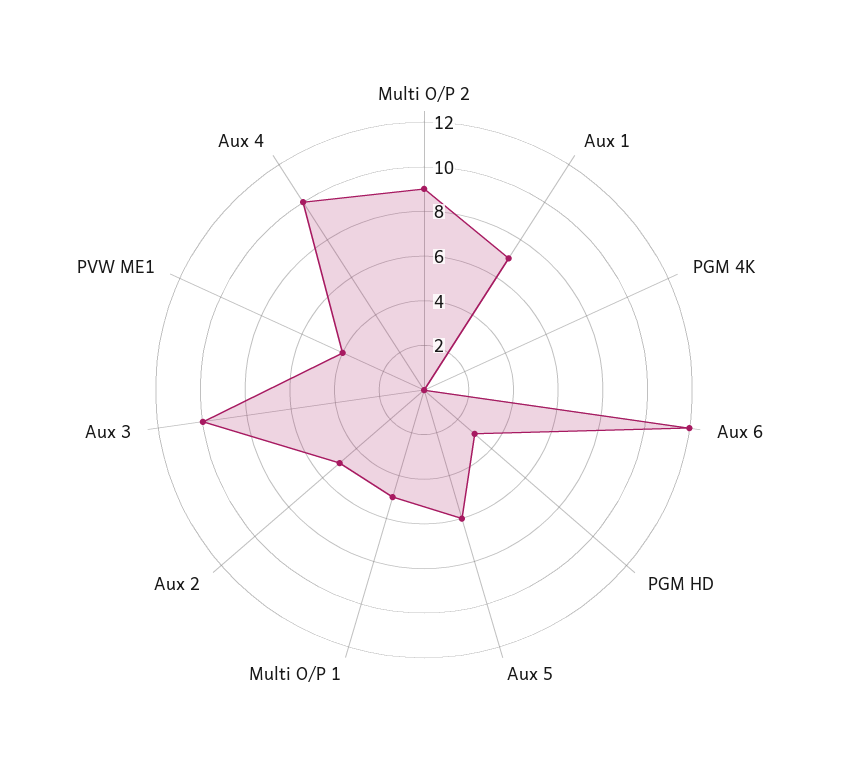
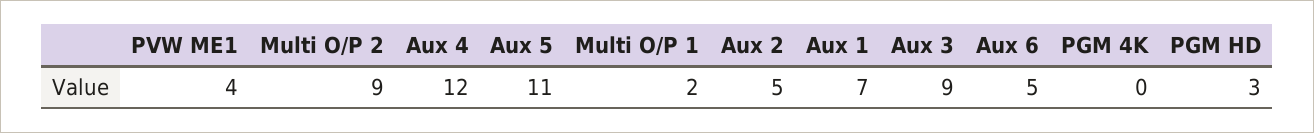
Aux 6: 12 -> 5
Aux 5: 6 -> 11
Multi O/P 1: 5 -> 2
Aux 3: 10 -> 9
Aux 4: 10 -> 12

